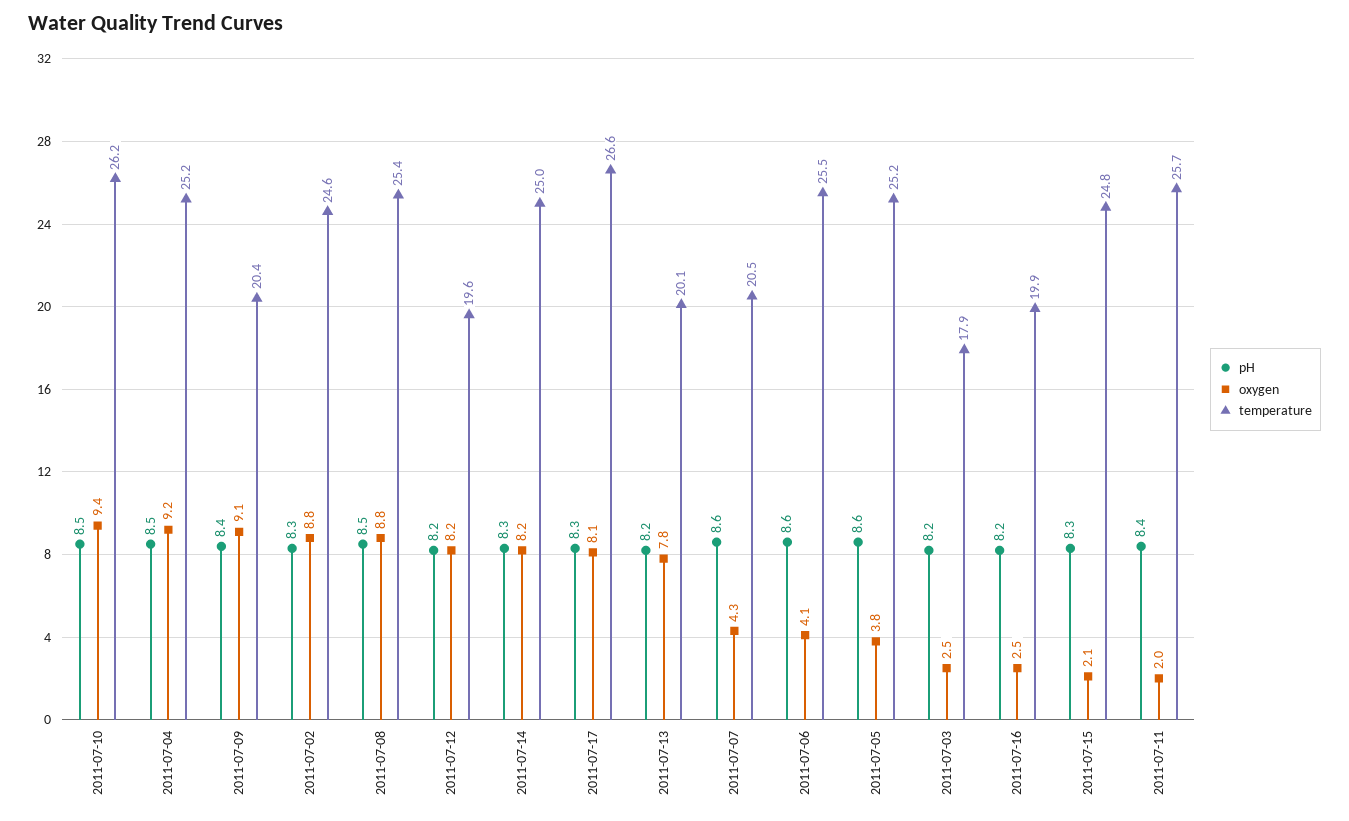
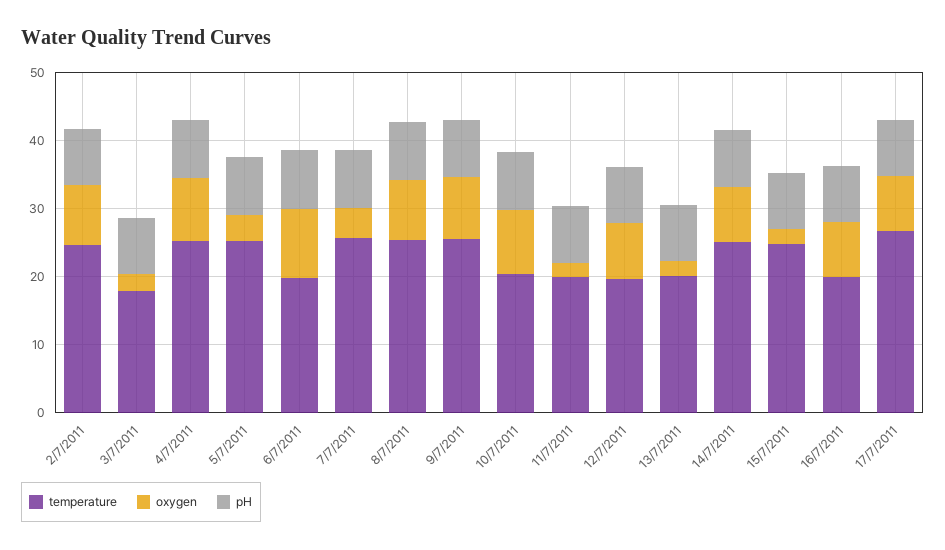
temperature, 2011-07-10: 26.2 -> 20
temperature, 2011-07-09: 20.4 -> 26
oxygen, 2011-07-13: 7.8 -> 2
temperature, 2011-07-07: 20.5 -> 26
oxygen, 2011-07-06: 4.1 -> 10
temperature, 2011-07-06: 25.5 -> 20
oxygen, 2011-07-16: 2.5 -> 8
temperature, 2011-07-11: 25.7 -> 20

